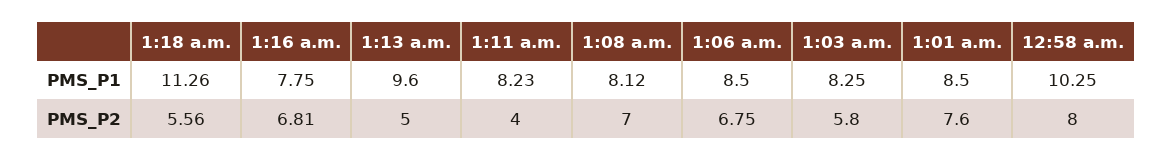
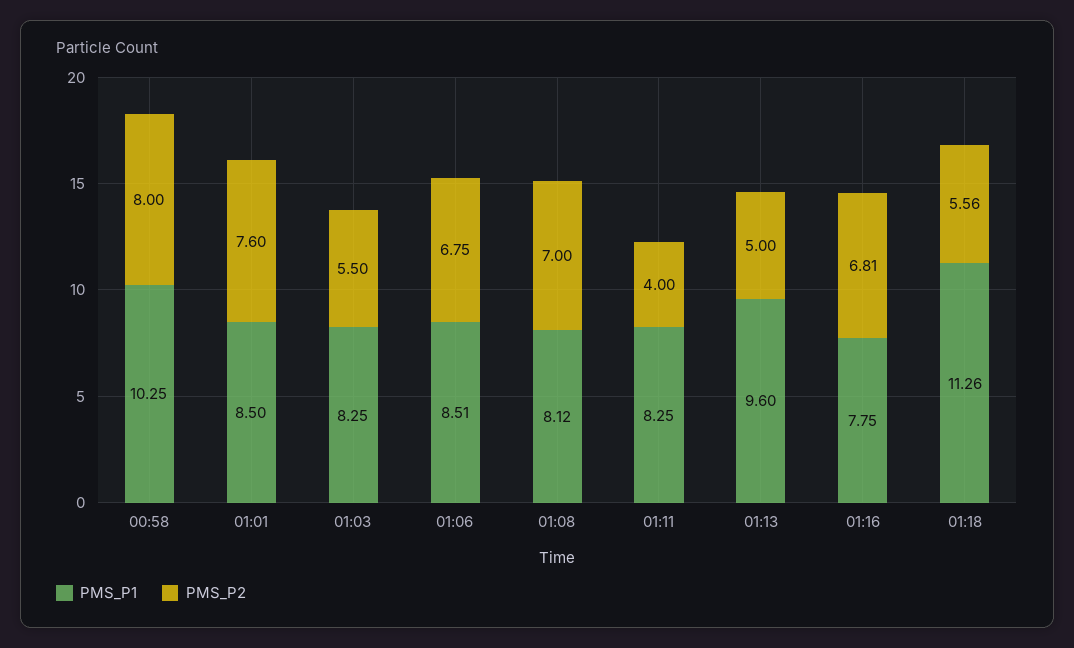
PMS_P1, 1:11 a.m.: 8.23 -> 8.25
PMS_P1, 1:06 a.m.: 8.5 -> 8.51
PMS_P2, 1:03 a.m.: 5.8 -> 5.5

